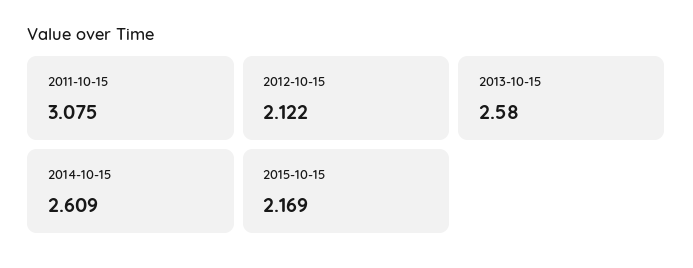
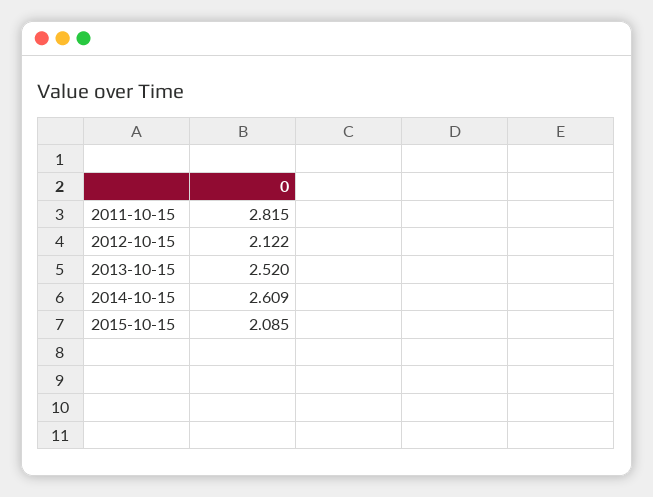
2011-10-15: 3.075 -> 2.815
2013-10-15: 2.58 -> 2.52
2015-10-15: 2.169 -> 2.085

